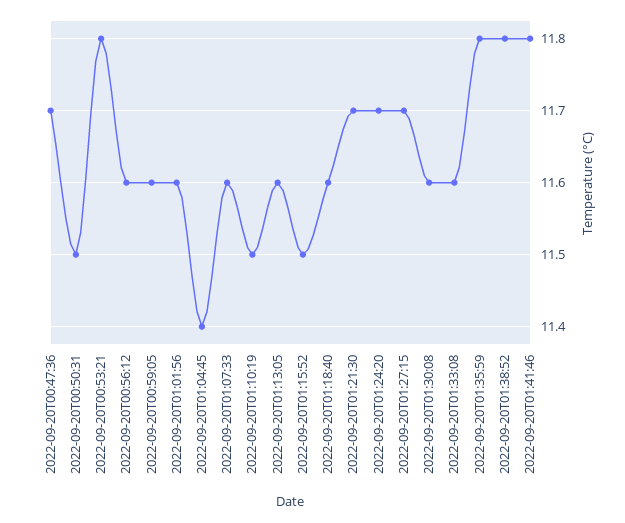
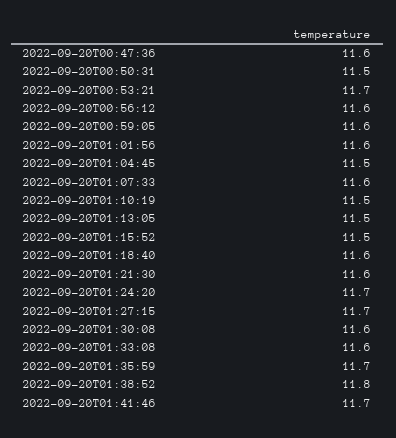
2022-09-20T00:47:36: 11.7 -> 11.6
2022-09-20T00:53:21: 11.8 -> 11.7
2022-09-20T01:04:45: 11.4 -> 11.5
2022-09-20T01:13:05: 11.6 -> 11.5
2022-09-20T01:21:30: 11.7 -> 11.6
2022-09-20T01:35:59: 11.8 -> 11.7
2022-09-20T01:41:46: 11.8 -> 11.7

